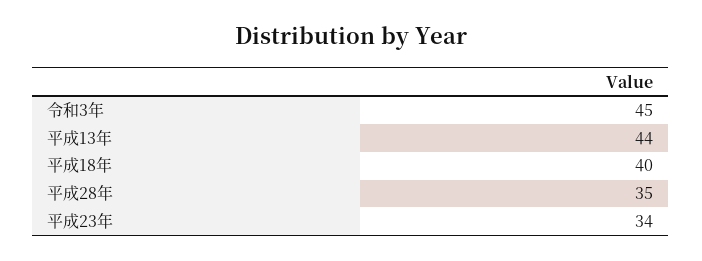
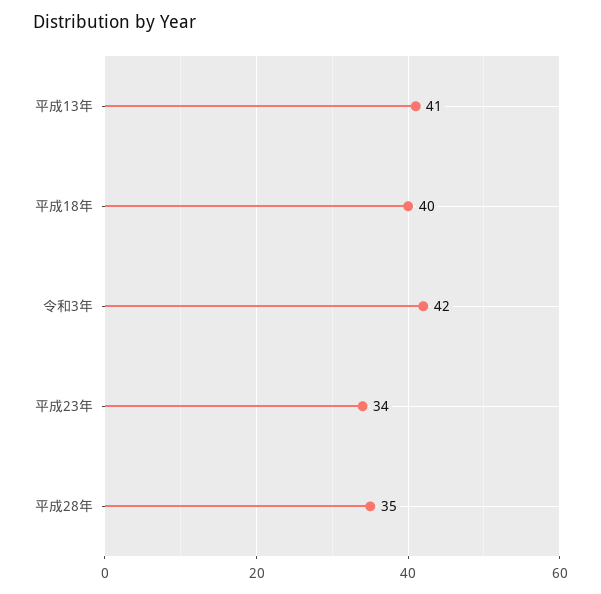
令和3年: 45 -> 42
平成13年: 44 -> 41

